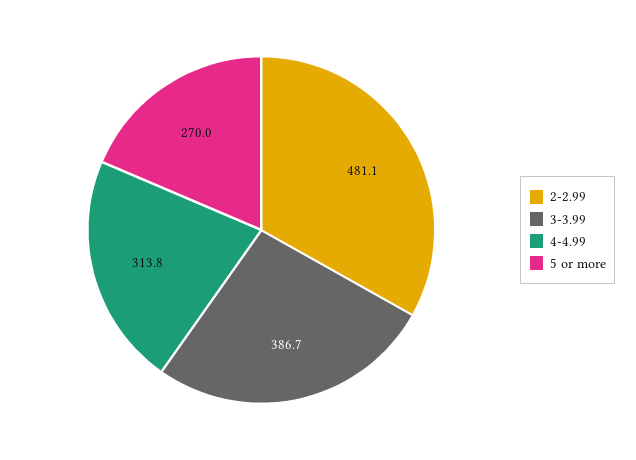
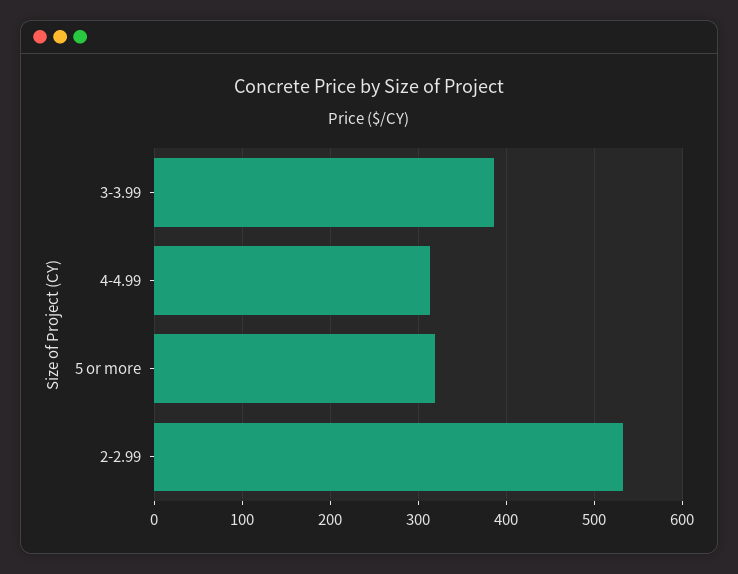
2-2.99: 481.1 -> 530
5 or more: 270 -> 320

